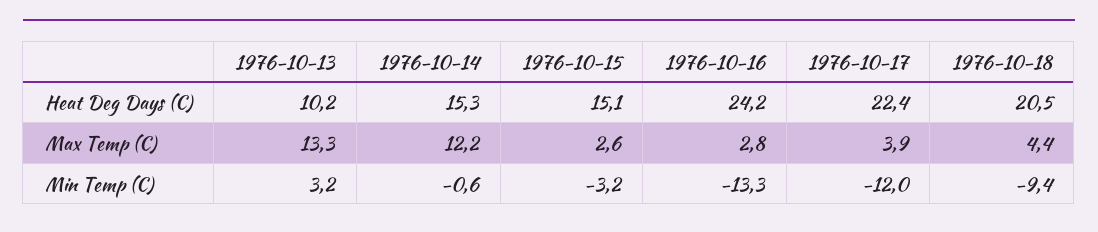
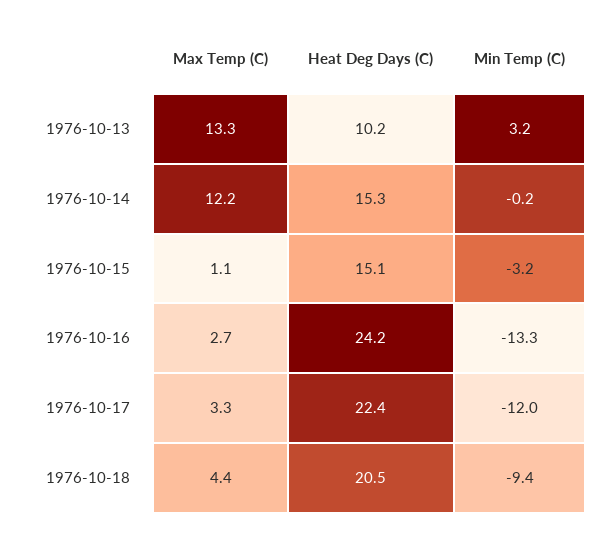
1976-10-15, Max Temp (C): 2.6 -> 1.1
1976-10-16, Max Temp (C): 2.8 -> 2.7
1976-10-17, Max Temp (C): 3.9 -> 3.3
1976-10-14, Min Temp (C): -0.6 -> -0.2

